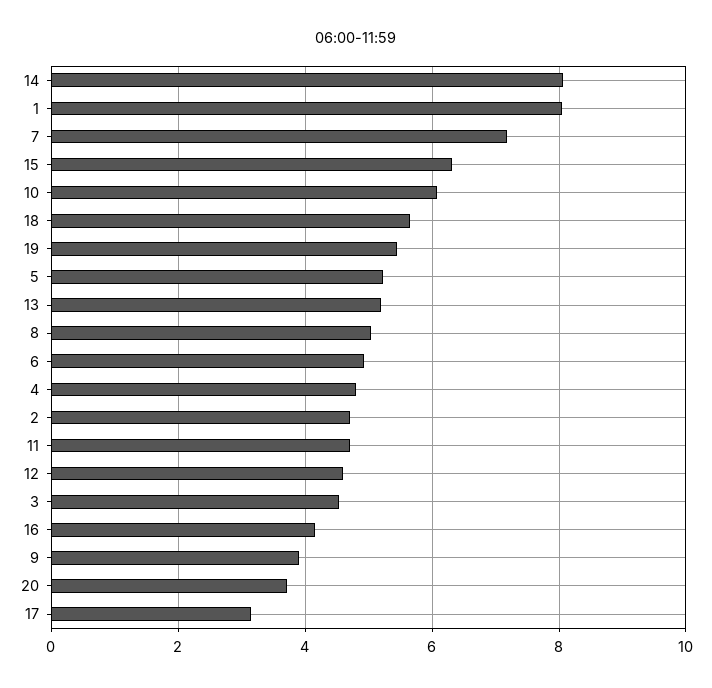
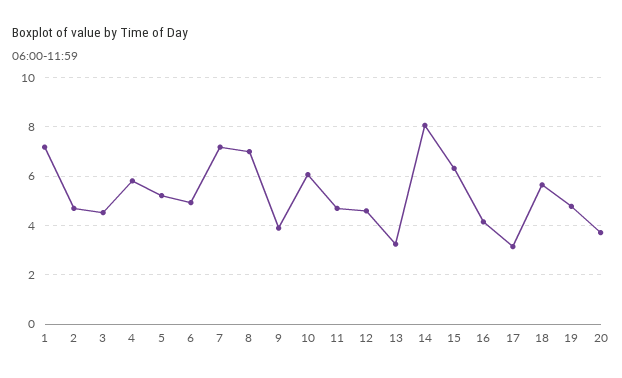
1: 8 -> 7.25
19: 5.4 -> 4.75
13: 5.2 -> 3.25
8: 5 -> 7
4: 4.8 -> 5.75

